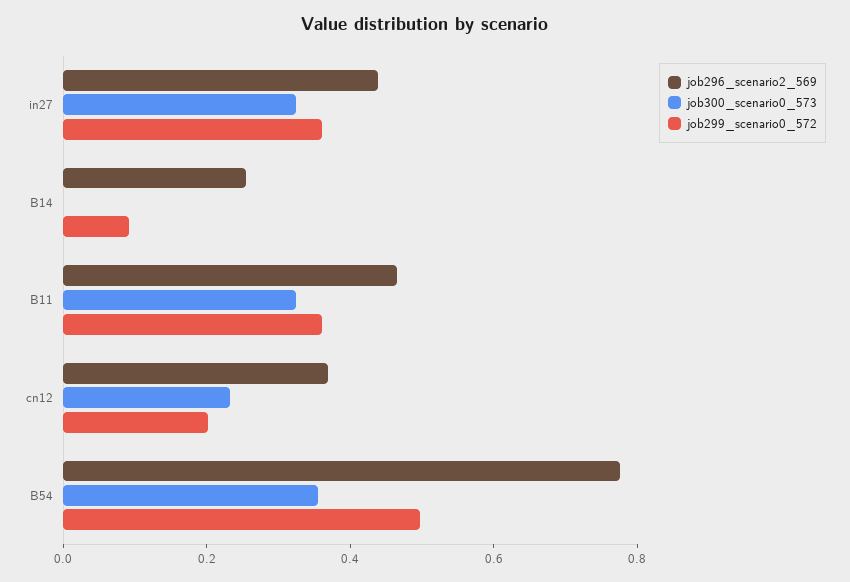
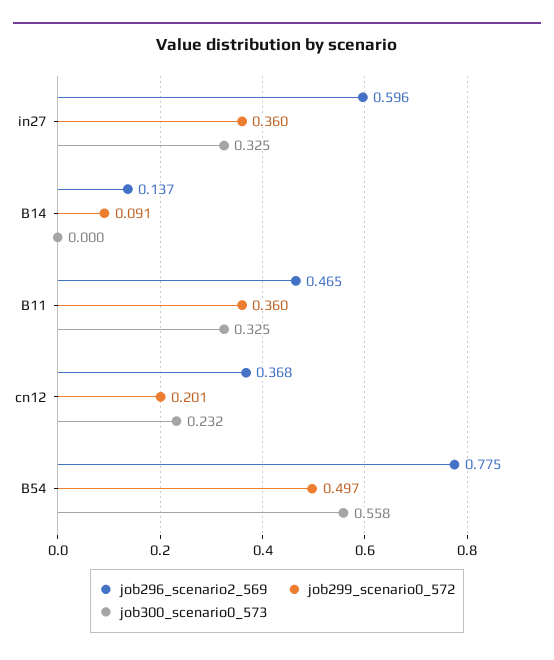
job296_scenario2_569, in27: 0.45 -> 0.596
job296_scenario2_569, B14: 0.25 -> 0.137
job300_scenario0_573, B54: 0.35 -> 0.558

